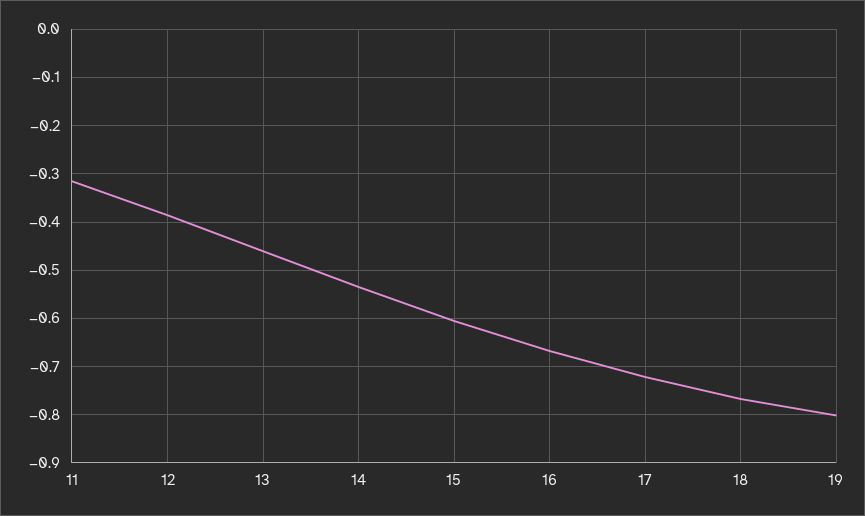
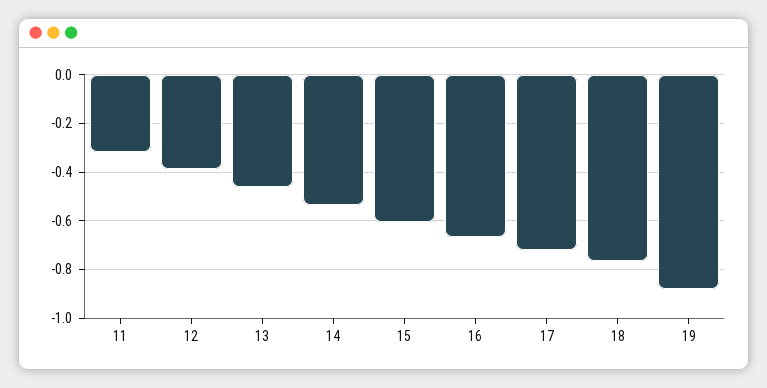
19: -0.8 -> -0.875

